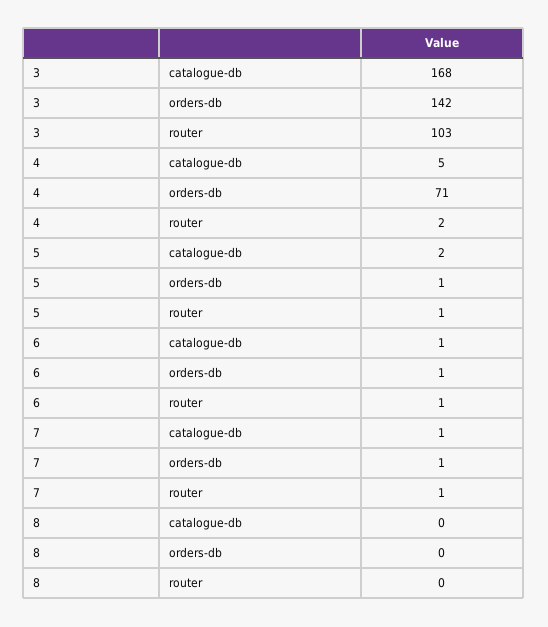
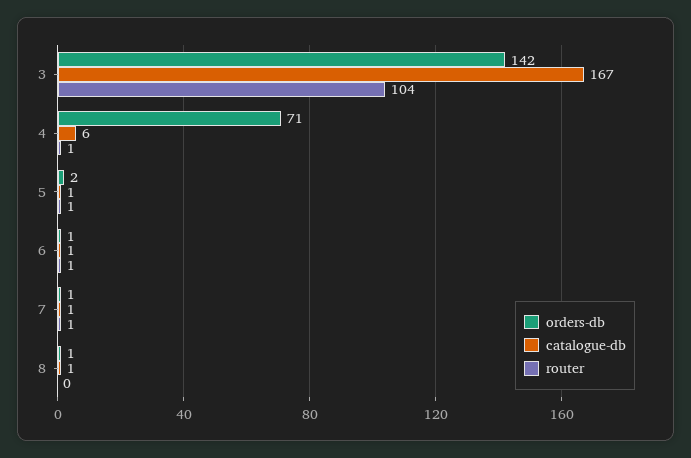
catalogue-db, 3: 168 -> 167
router, 3: 103 -> 104
catalogue-db, 4: 5 -> 6
router, 4: 2 -> 1
catalogue-db, 5: 2 -> 1
orders-db, 5: 1 -> 2
catalogue-db, 8: 0 -> 1
orders-db, 8: 0 -> 1

